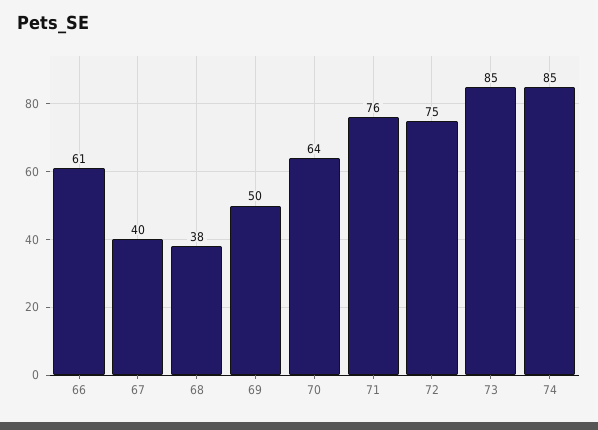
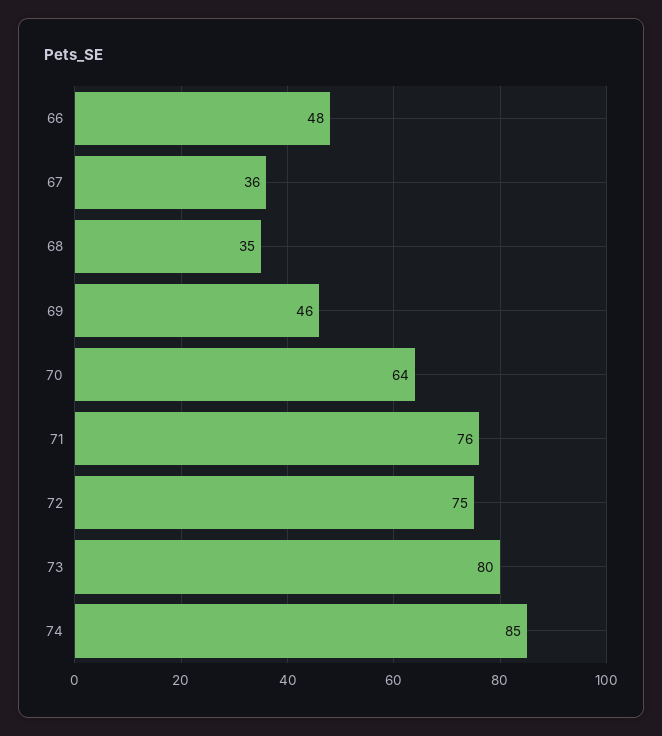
66: 61 -> 48
67: 40 -> 36
68: 38 -> 35
69: 50 -> 46
73: 85 -> 80

